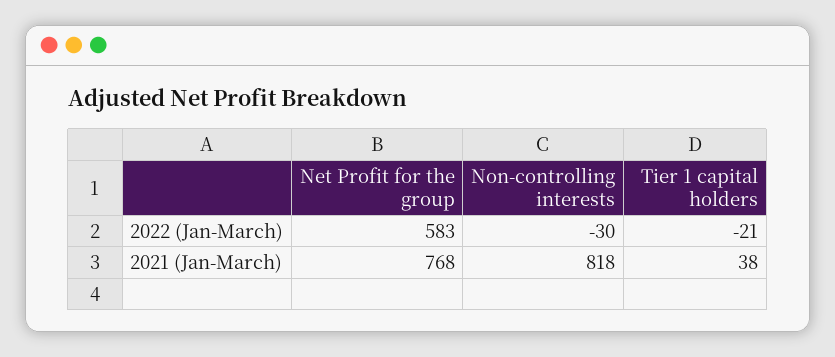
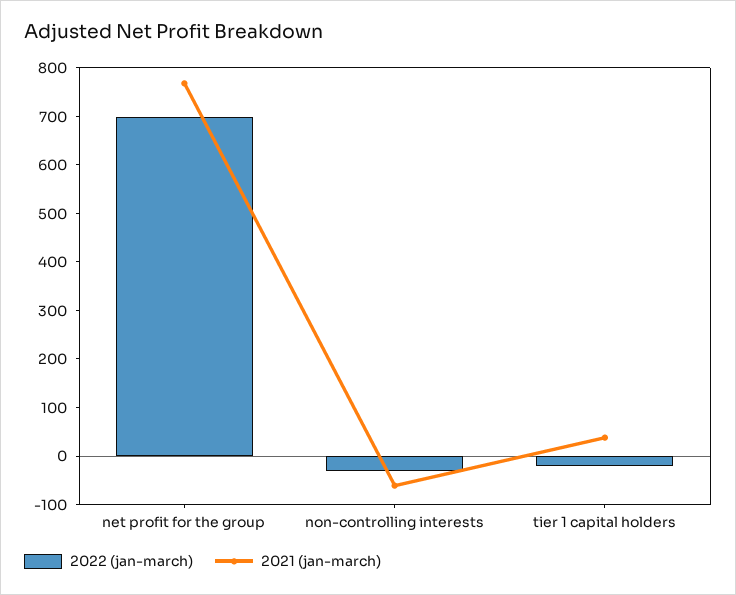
2022 (Jan-March), Net Profit for the group: 583 -> 700
2021 (Jan-March), Non-controlling interests: 818 -> -60

